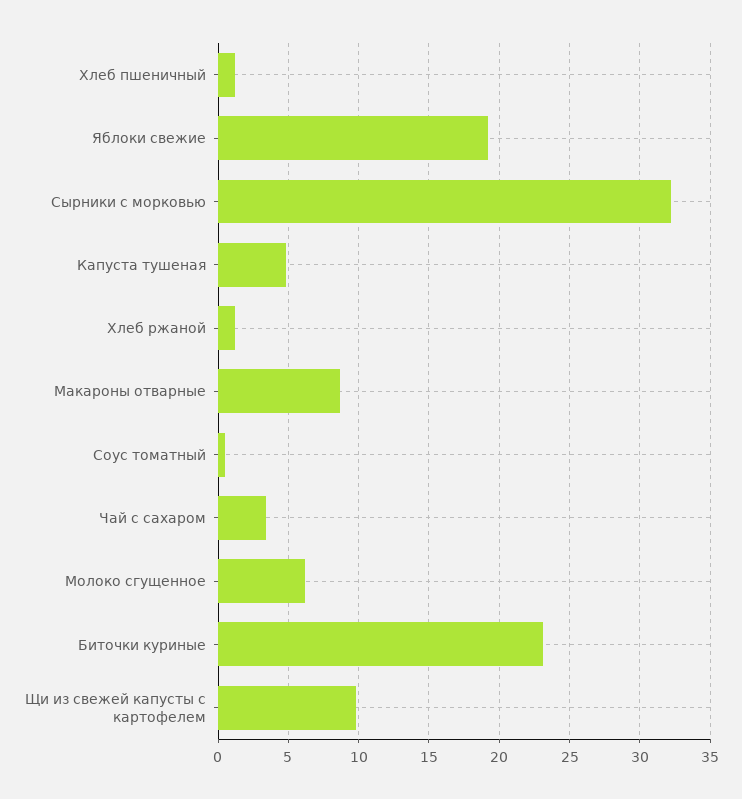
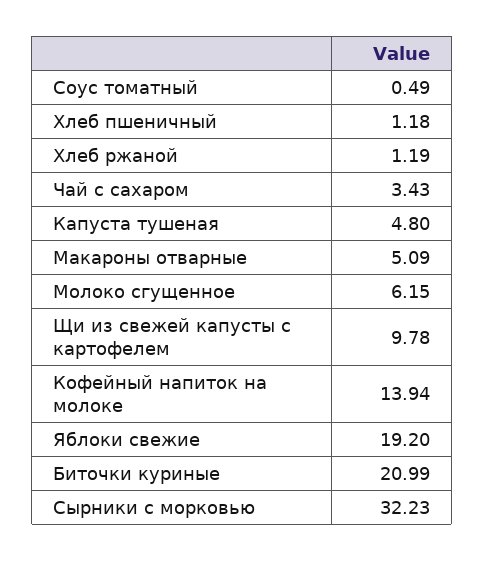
Макароны отварные: 8.5 -> 5.09
Биточки куриные: 23 -> 20.99
Кофейный напиток на молоке: none -> 13.94

